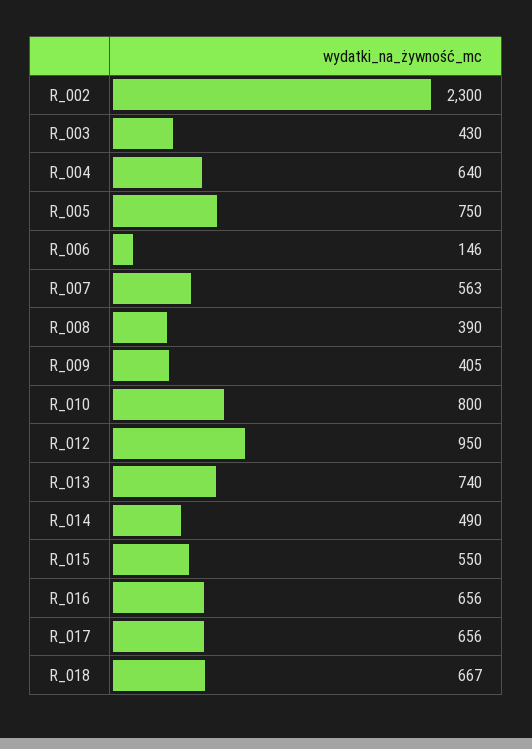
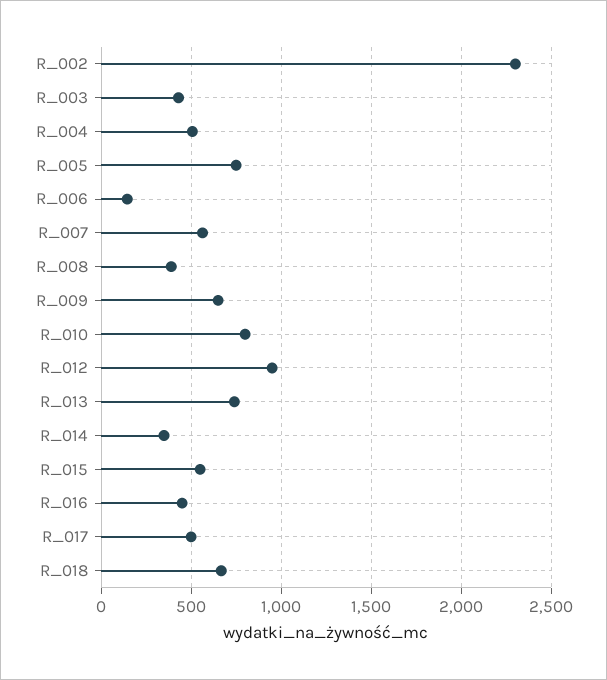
R_004: 640 -> 500
R_009: 405 -> 650
R_014: 490 -> 350
R_016: 656 -> 450
R_017: 656 -> 500

